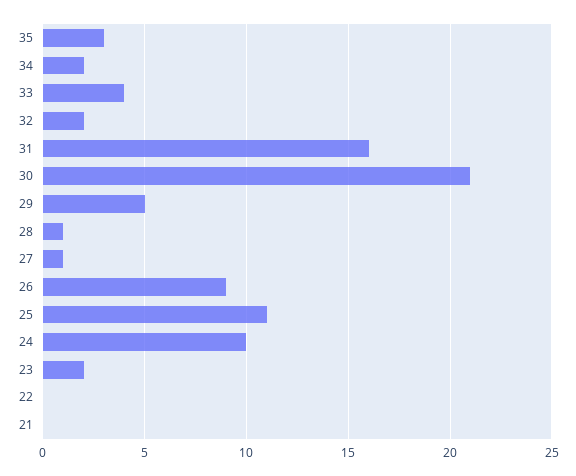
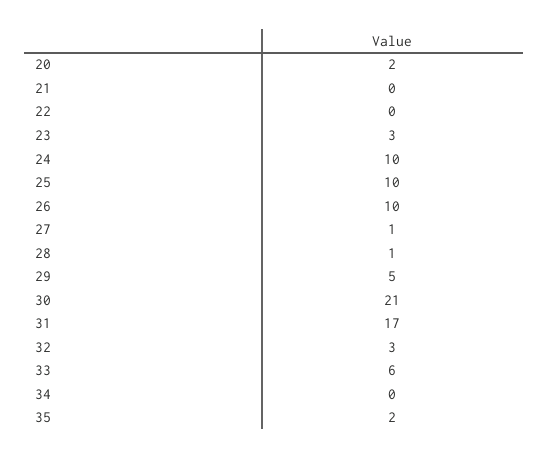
35: 3 -> 2
34: 2 -> 0
33: 4 -> 6
32: 2 -> 3
31: 16 -> 17
26: 9 -> 10
25: 11 -> 10
23: 2 -> 3
20: none -> 2

